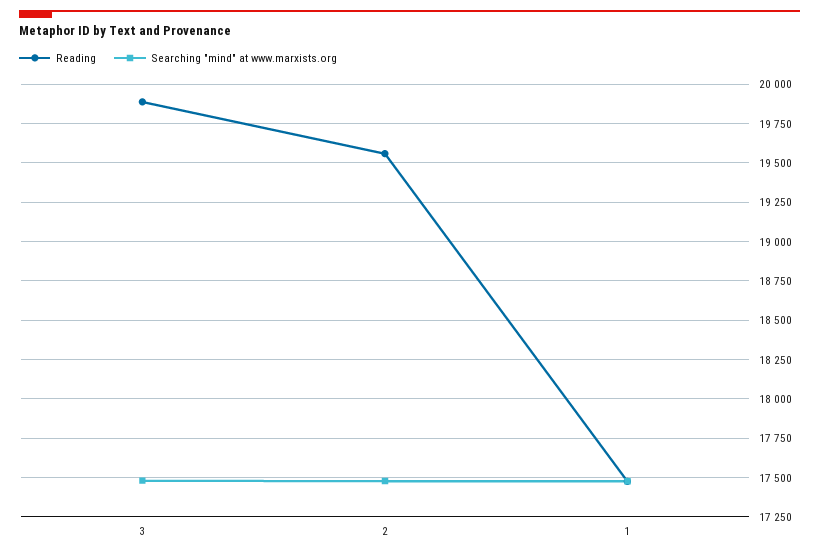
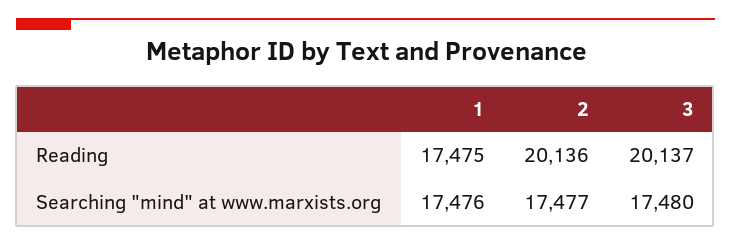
Reading, 3: 19900 -> 20137
Reading, 2: 19550 -> 20136

